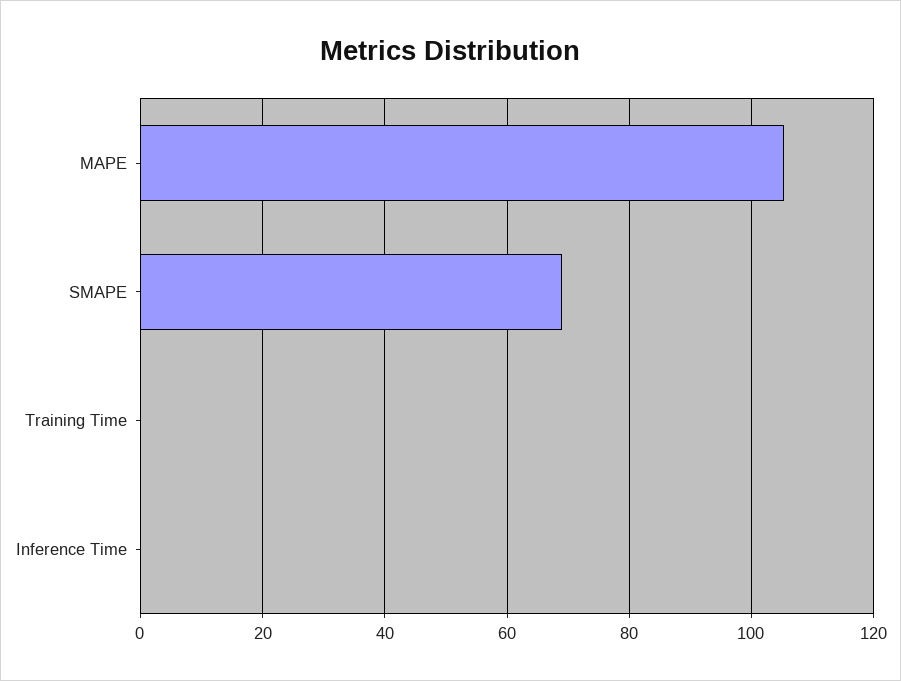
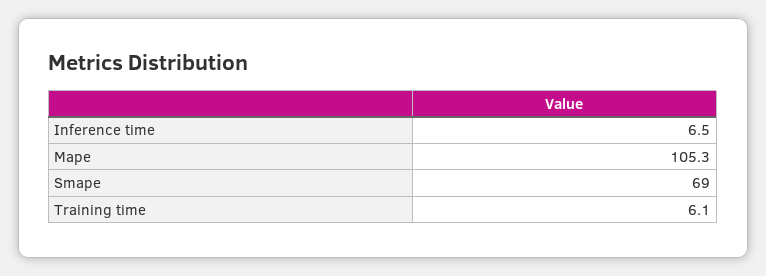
Training Time: 0 -> 6.1
Inference Time: 0 -> 6.5

